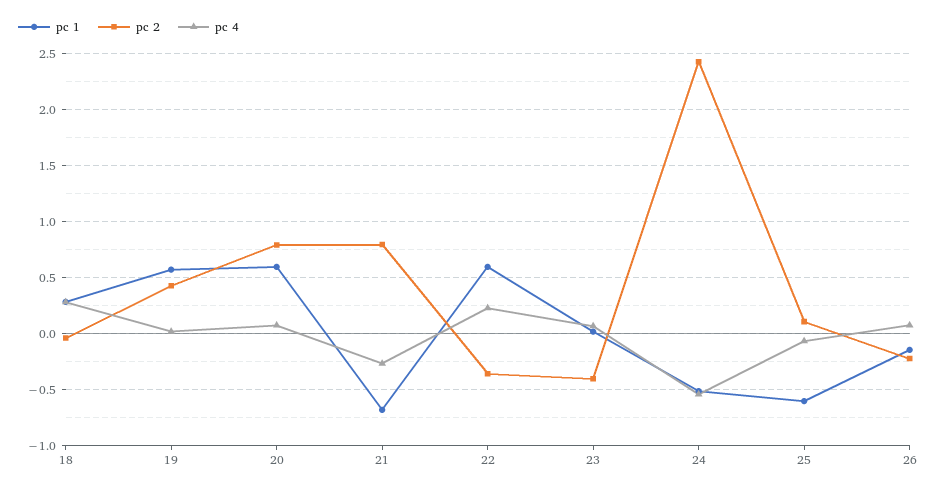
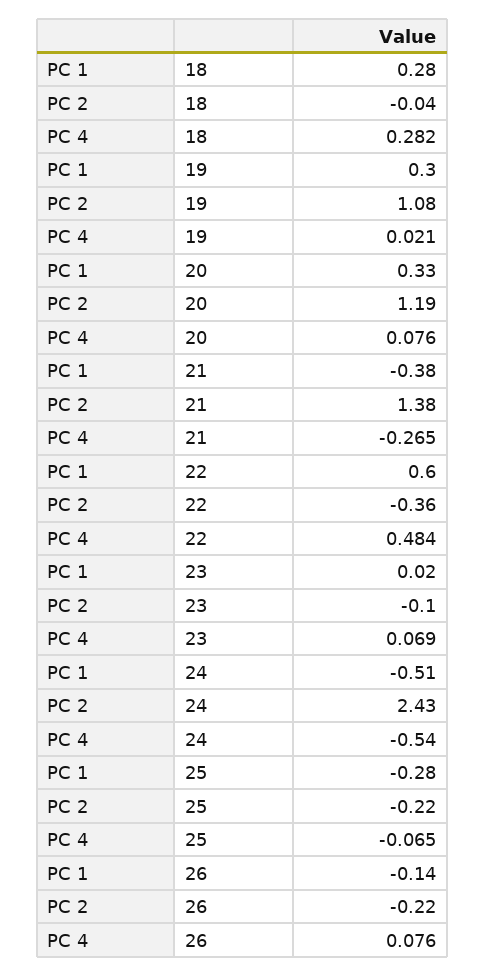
pc 1, 19: 0.6 -> 0.3
pc 2, 19: 0.4 -> 1.08
pc 1, 20: 0.6 -> 0.33
pc 2, 20: 0.8 -> 1.19
pc 1, 21: -0.7 -> -0.38
pc 2, 21: 0.8 -> 1.38
pc 4, 22: 0.2 -> 0.484
pc 2, 23: -0.4 -> -0.1
pc 1, 25: -0.6 -> -0.28
pc 2, 25: 0.1 -> -0.22

